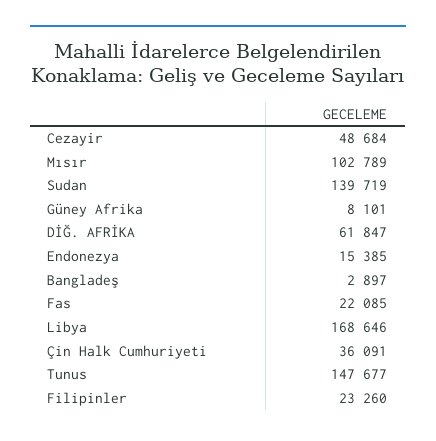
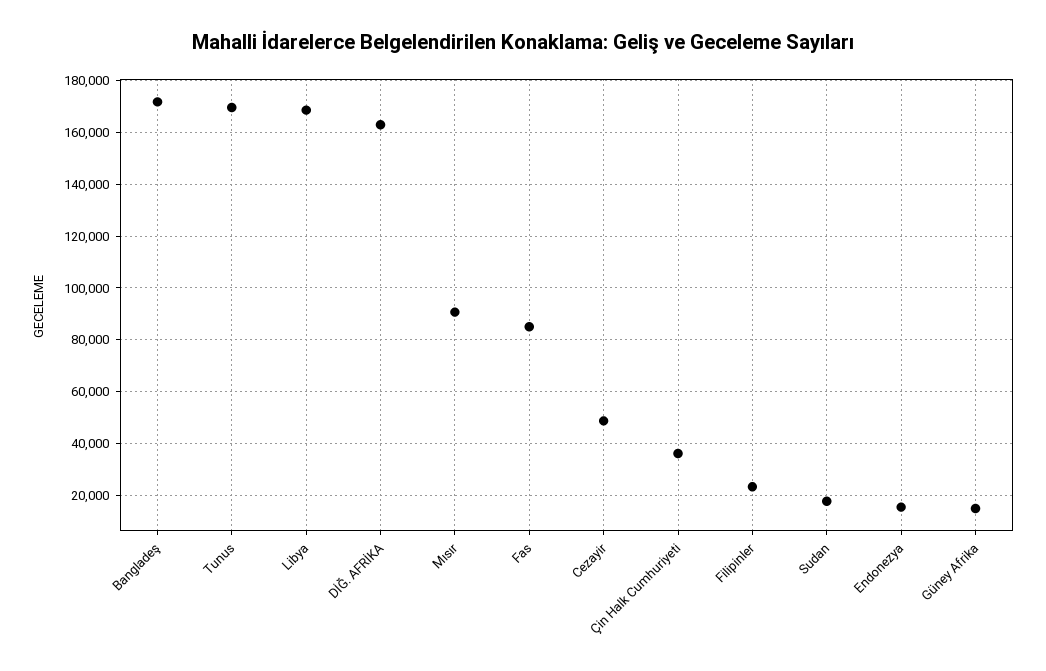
Mısır: 102789 -> 90000
Sudan: 139719 -> 17500
Güney Afrika: 8101 -> 15000
DİĞ. AFRİKA: 61847 -> 162500
Bangladeş: 2897 -> 172500
Fas: 22085 -> 85000
Tunus: 147677 -> 170000

